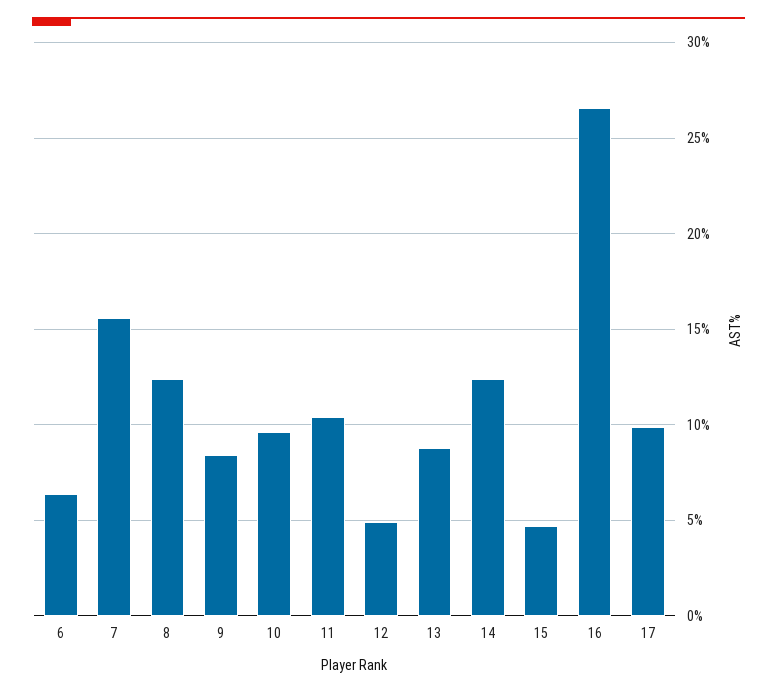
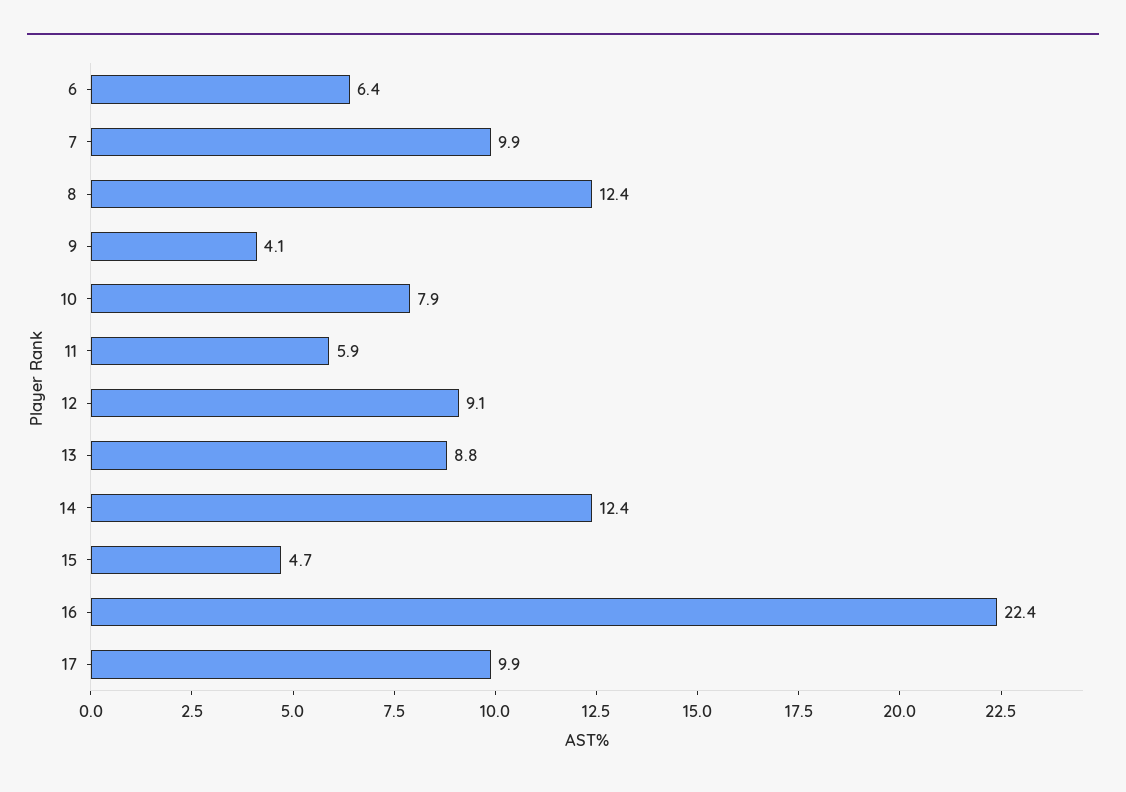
7: 15.5 -> 9.9
9: 8.5 -> 4.1
10: 9.5 -> 7.9
11: 10.5 -> 5.9
12: 5 -> 9.1
16: 26.5 -> 22.4

